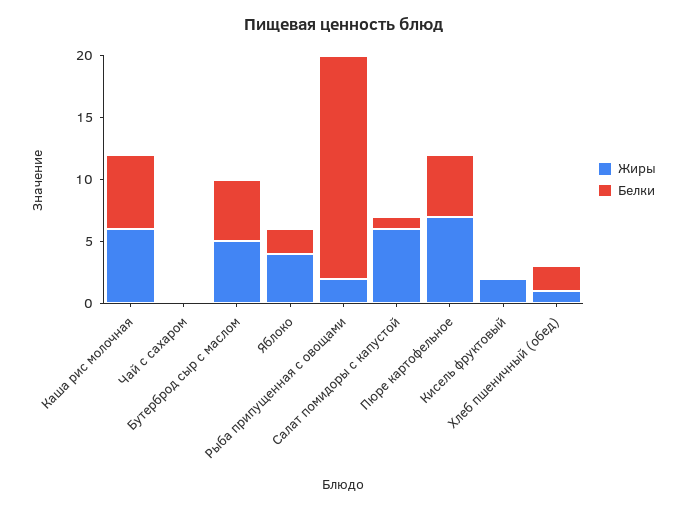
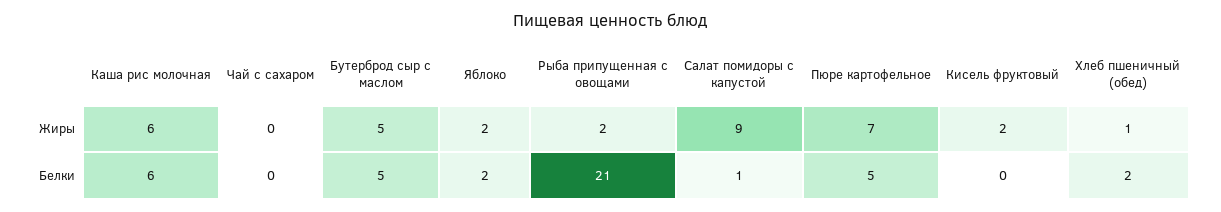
Жиры, Яблоко: 4 -> 2
Белки, Рыба припущенная с овощами: 18 -> 21
Жиры, Салат помидоры с капустой: 6 -> 9

